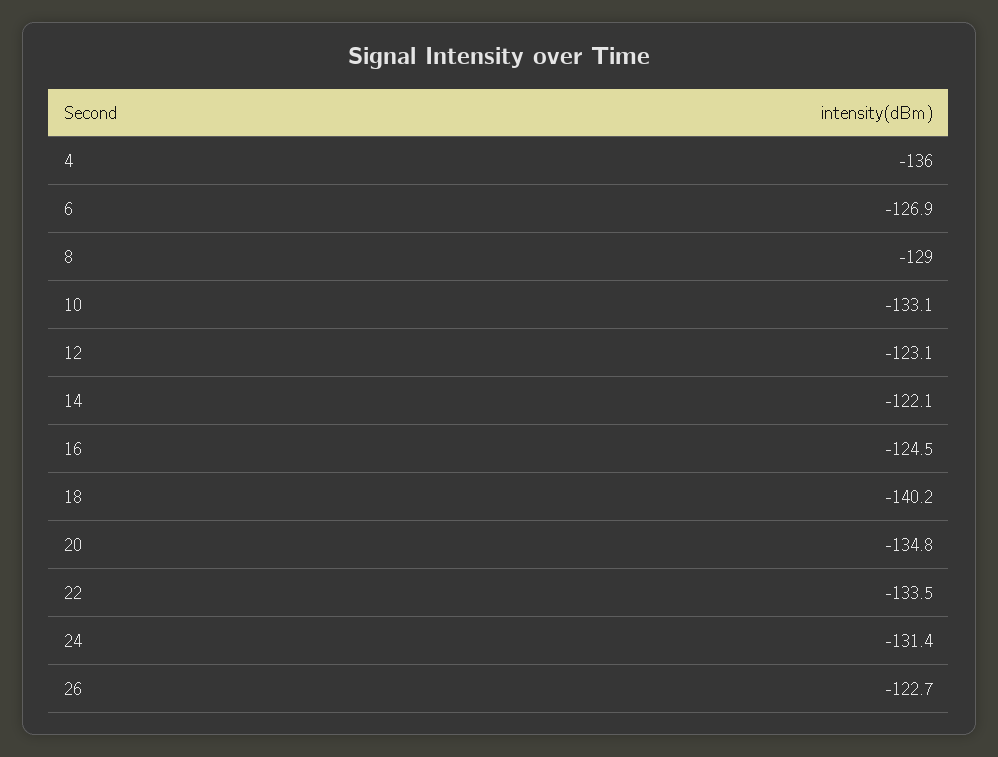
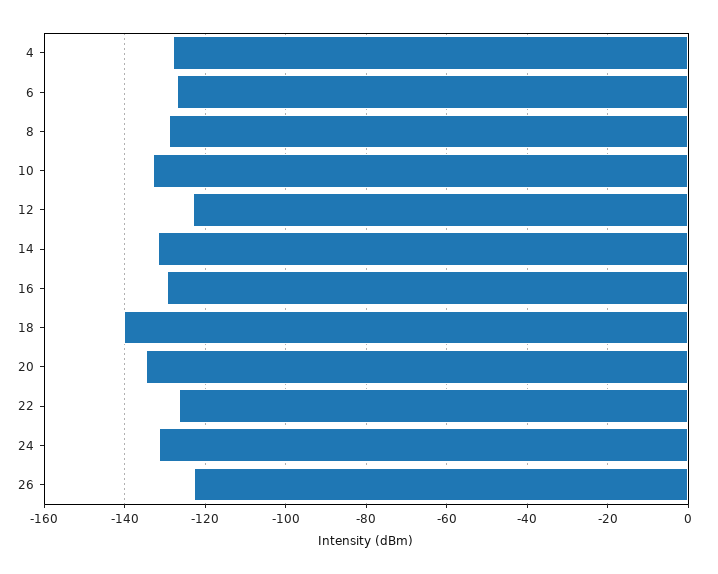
4: -136 -> -128
14: -122.1 -> -132
16: -124.5 -> -130
22: -133.5 -> -126

